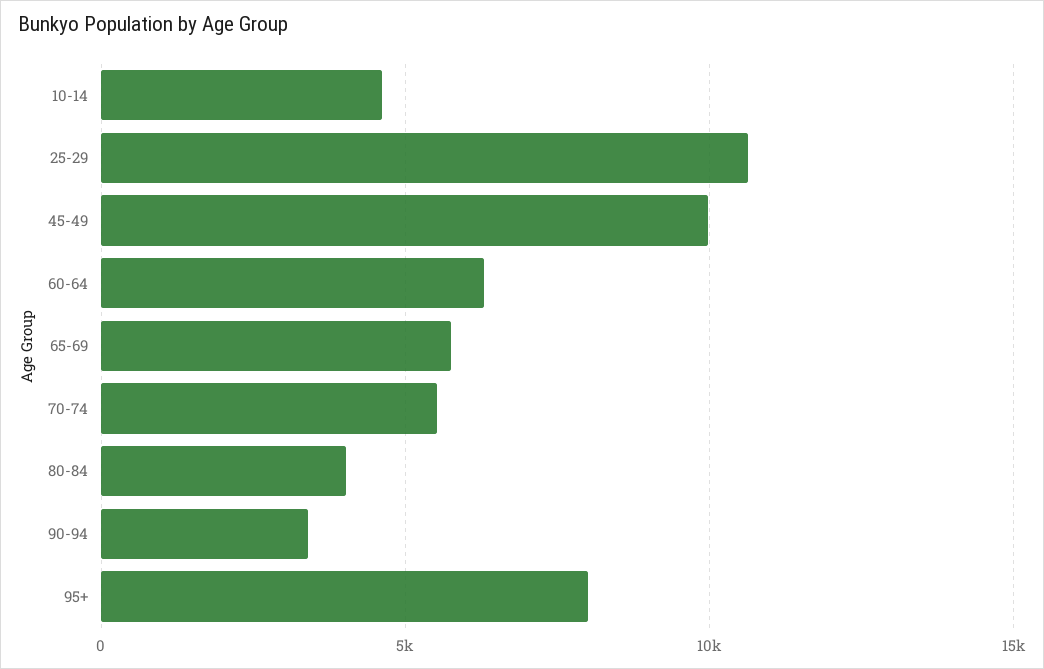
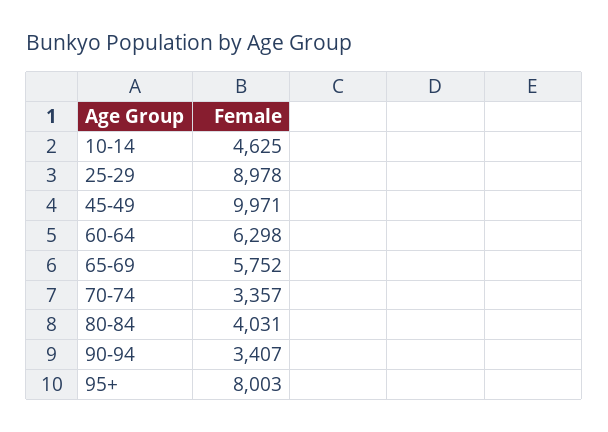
25-29: 10500 -> 8978
70-74: 5500 -> 3357

